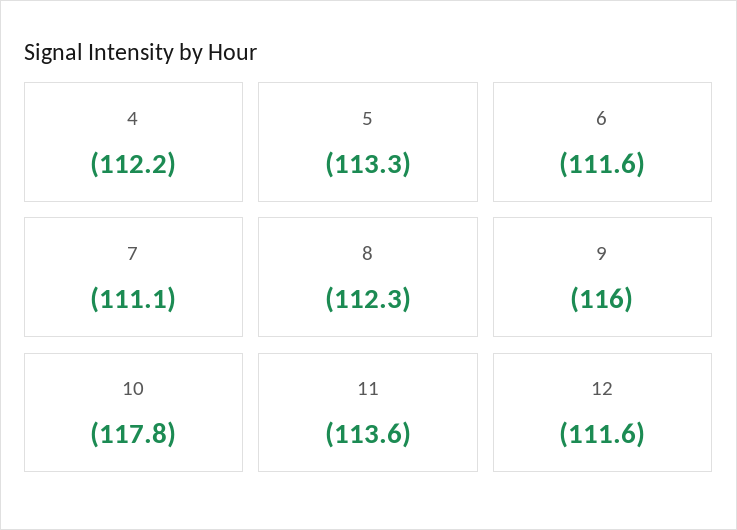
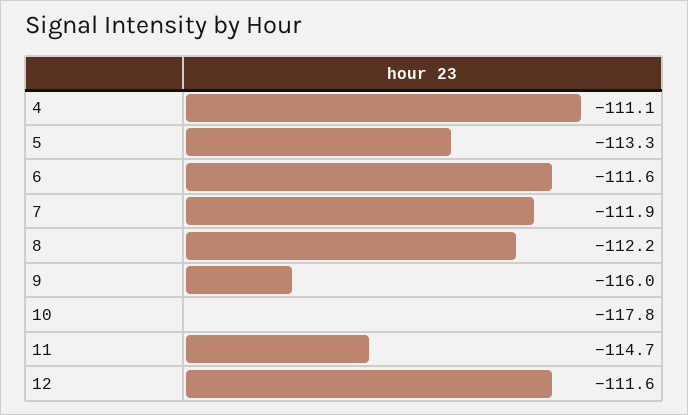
4: -112.2 -> -111.1
7: -111.1 -> -111.9
8: -112.3 -> -112.2
11: -113.6 -> -114.7

